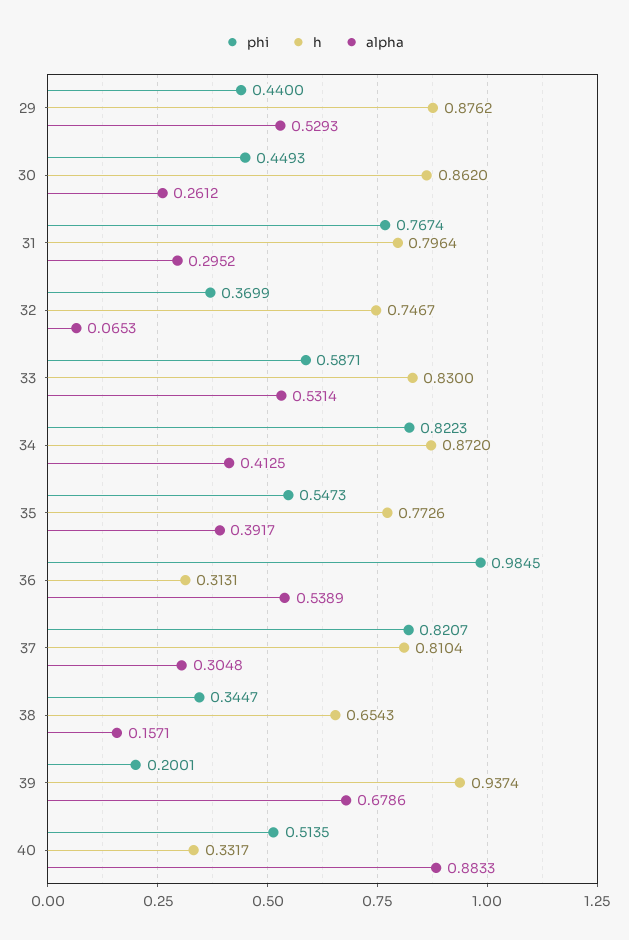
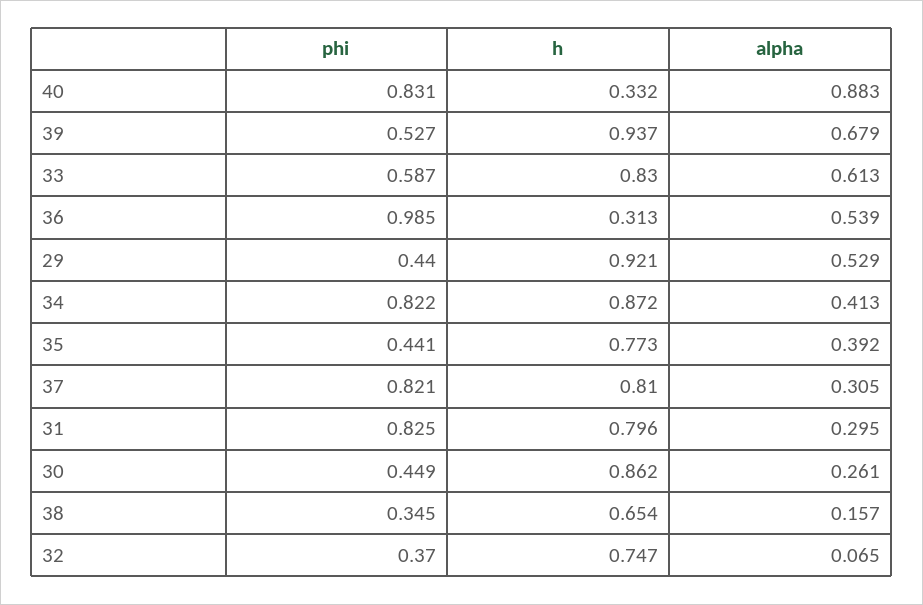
h, 29: 0.8762 -> 0.921
phi, 31: 0.7674 -> 0.825
alpha, 33: 0.5314 -> 0.613
phi, 35: 0.5473 -> 0.441
phi, 39: 0.2001 -> 0.527
phi, 40: 0.5135 -> 0.831

